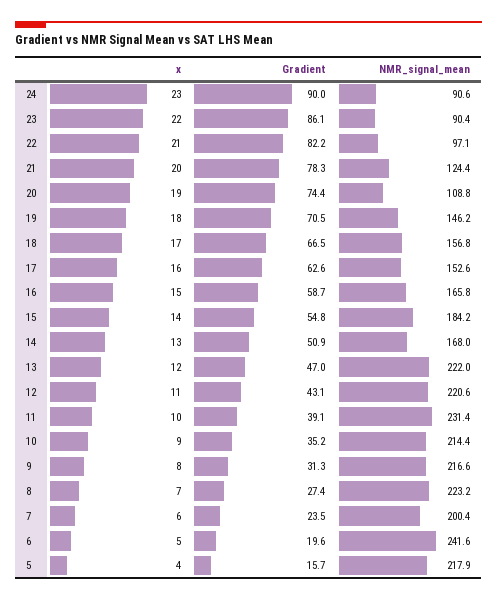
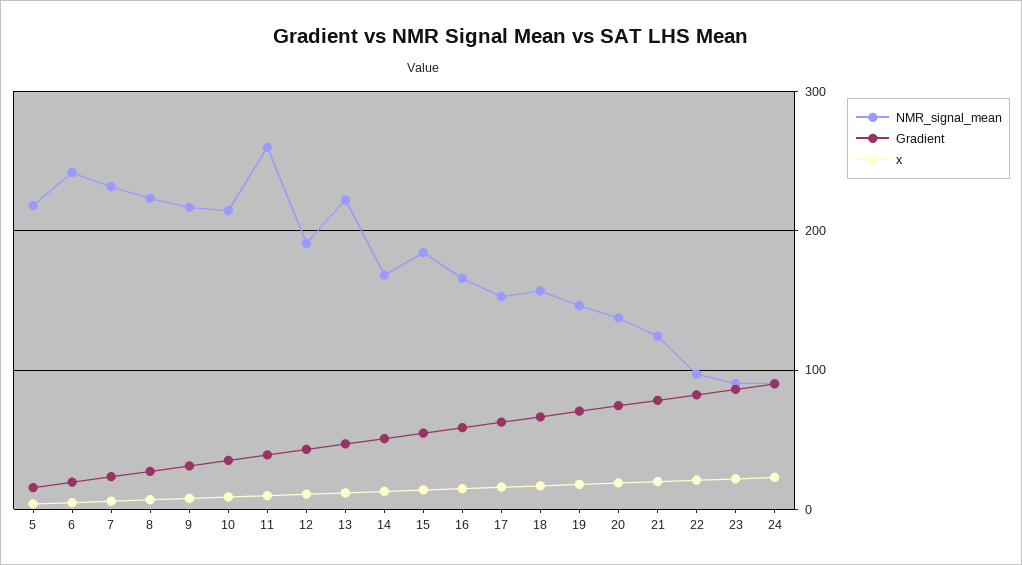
NMR_signal_mean, 20: 108.8 -> 140
NMR_signal_mean, 12: 220.6 -> 190
NMR_signal_mean, 11: 231.4 -> 260
NMR_signal_mean, 7: 200.4 -> 230

